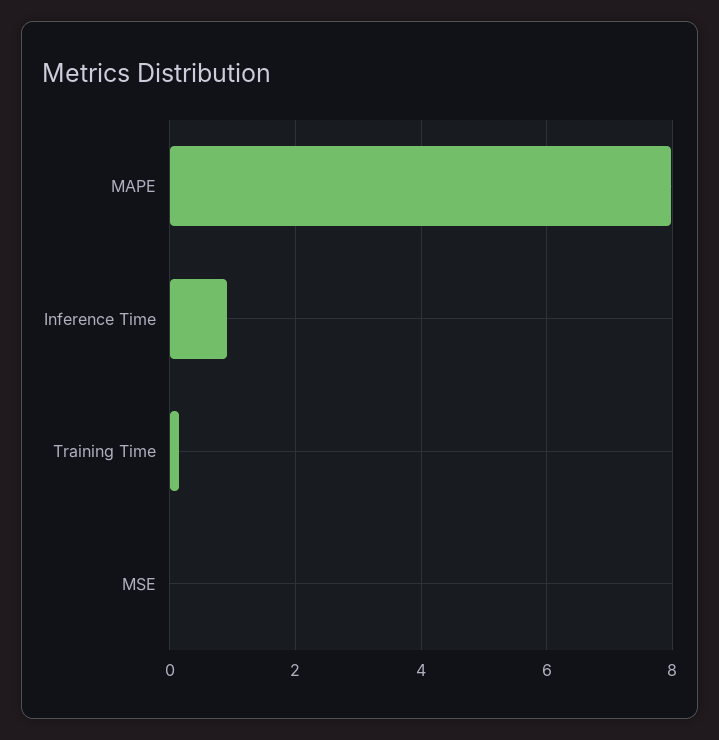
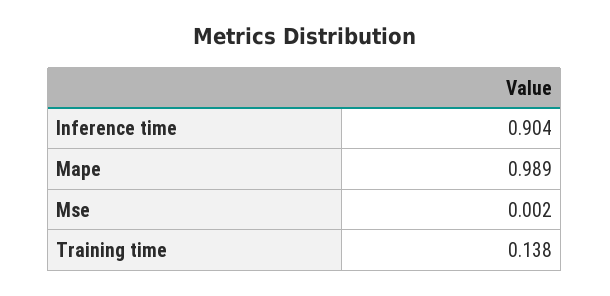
MAPE: 8 -> 0.989

